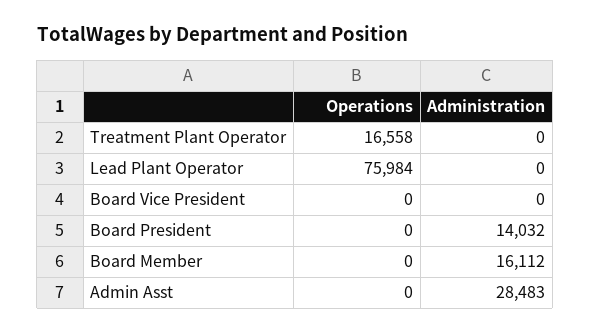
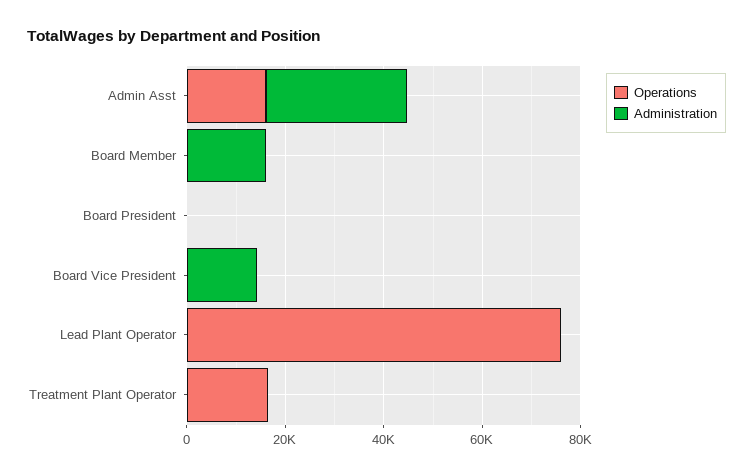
Administration, Board Vice President: 0 -> 15000
Administration, Board President: 14032 -> 0
Operations, Admin Asst: 0 -> 15000

